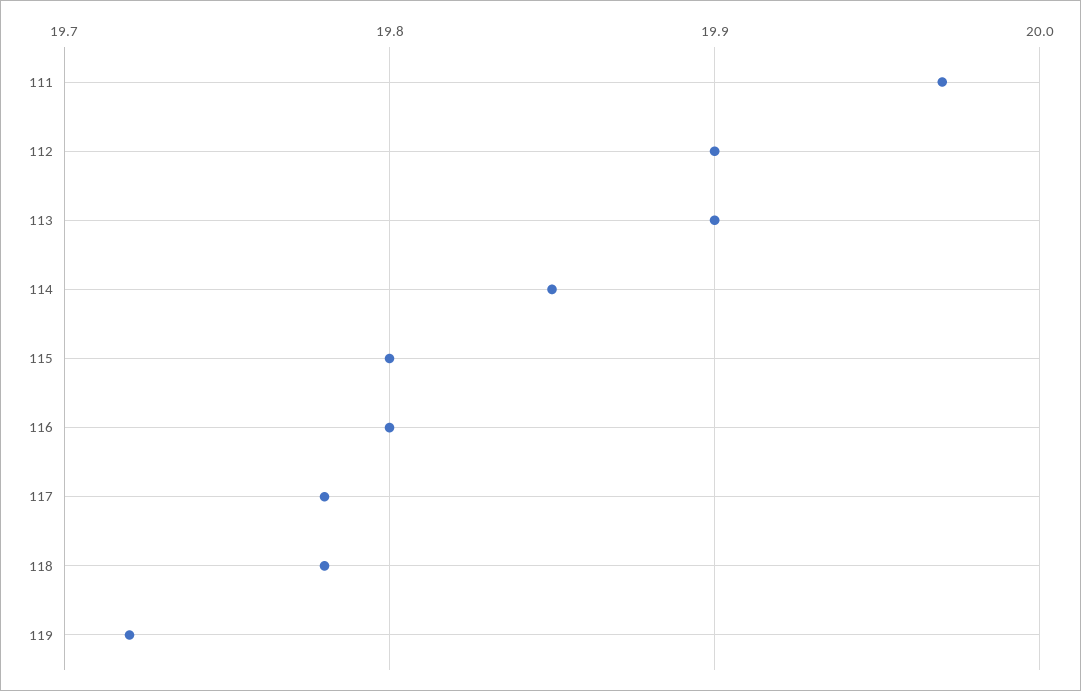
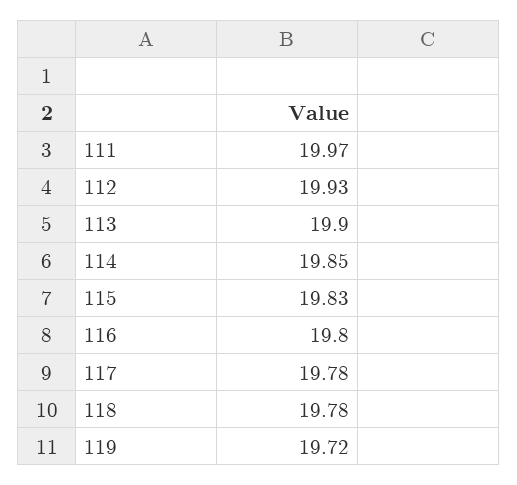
112: 19.9 -> 19.93
115: 19.8 -> 19.83

